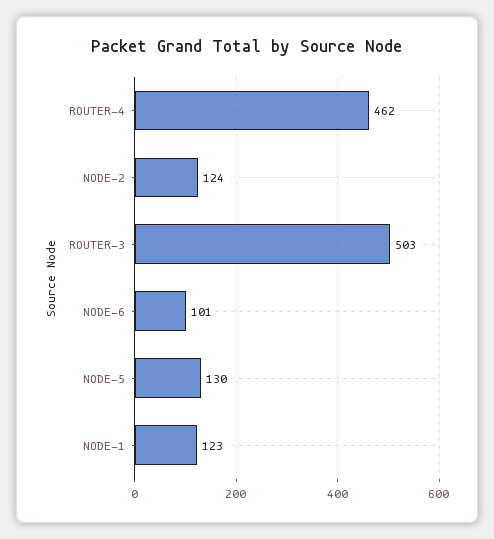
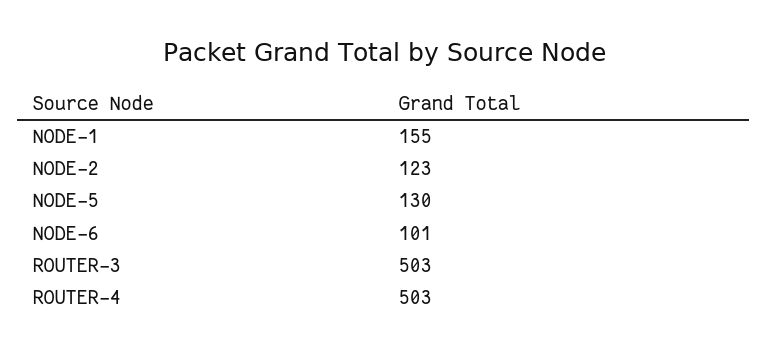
ROUTER-4: 462 -> 503
NODE-2: 124 -> 123
NODE-1: 123 -> 155

